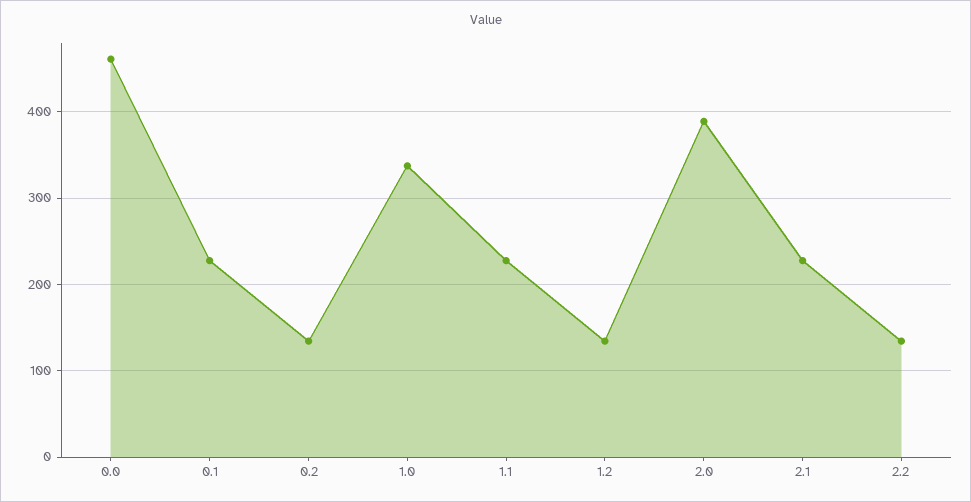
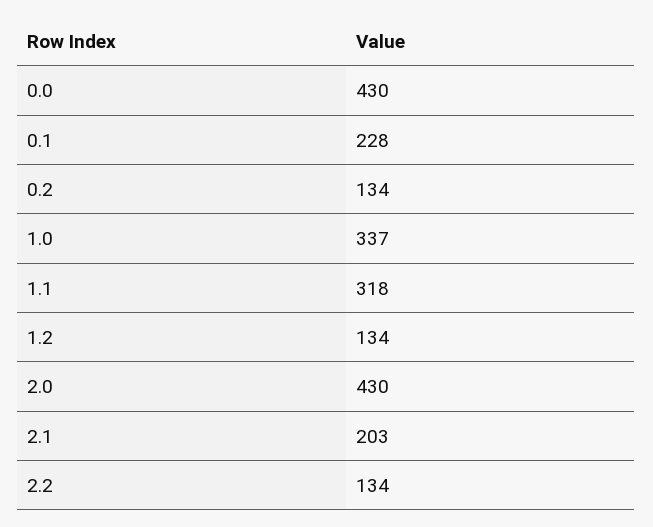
0.0: 460 -> 430
1.1: 230 -> 318
2.0: 390 -> 430
2.1: 230 -> 203

